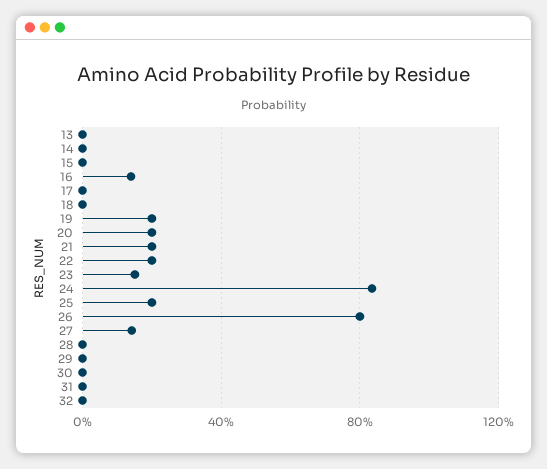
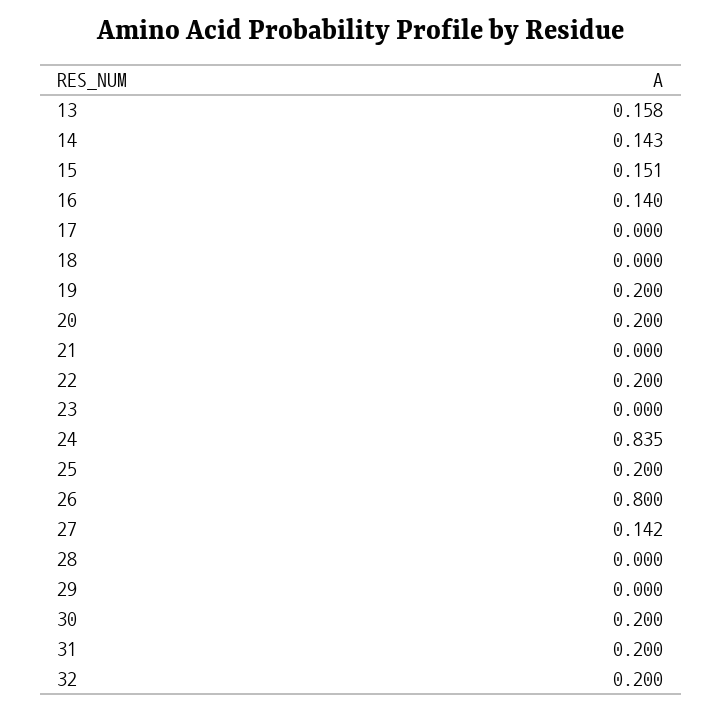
13: 0 -> 0.158
14: 0 -> 0.143
15: 0 -> 0.151
21: 0.2 -> 0
23: 0.15 -> 0
30: 0 -> 0.2
31: 0 -> 0.2
32: 0 -> 0.2

